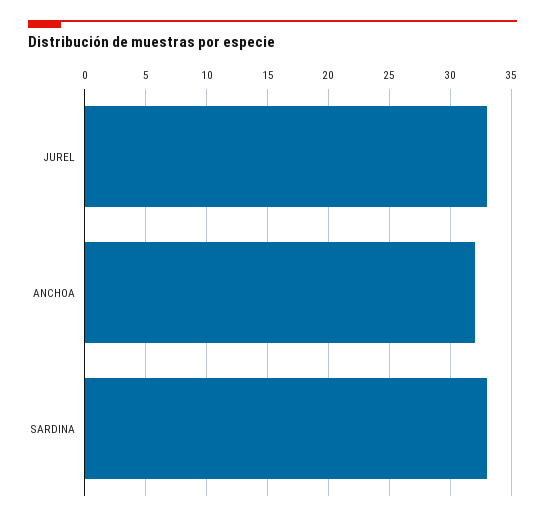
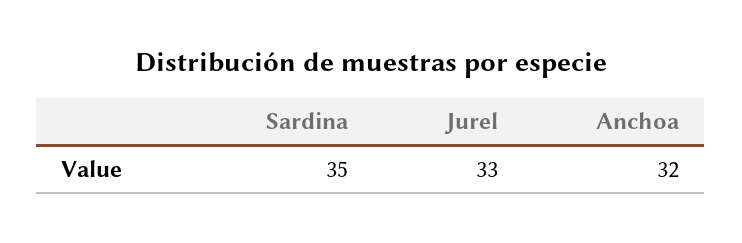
SARDINA: 33 -> 35

